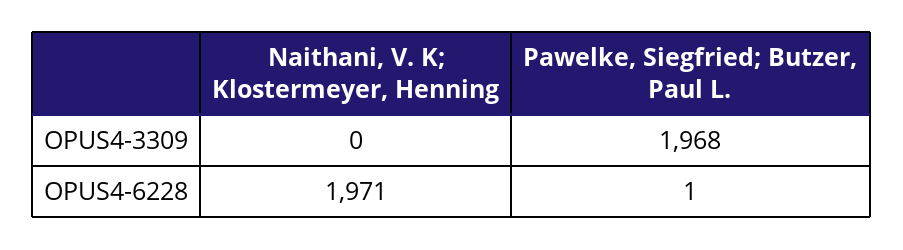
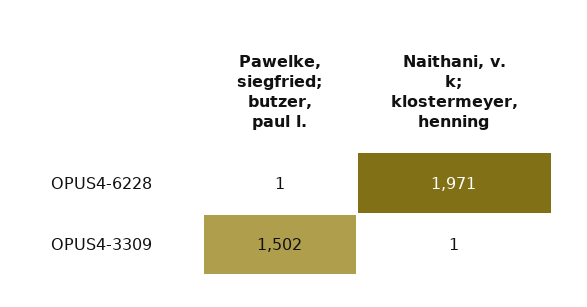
Naithani, V. K; Klostermeyer, Henning, OPUS4-3309: 0 -> 1
Pawelke, Siegfried; Butzer, Paul L., OPUS4-3309: 1968 -> 1502

